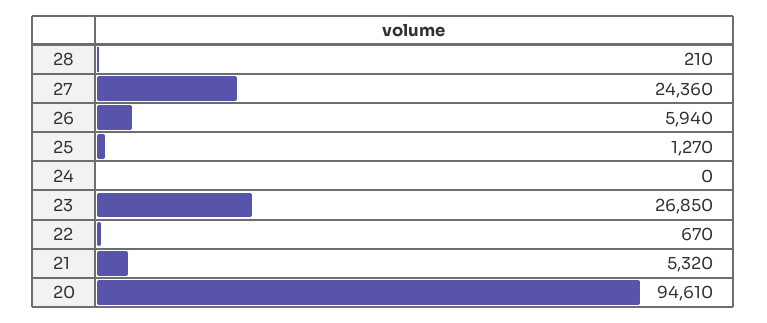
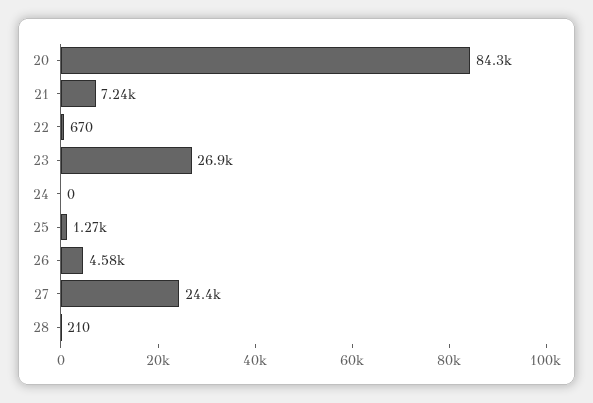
26: 5940 -> 4580
21: 5320 -> 7240
20: 94610 -> 84300

